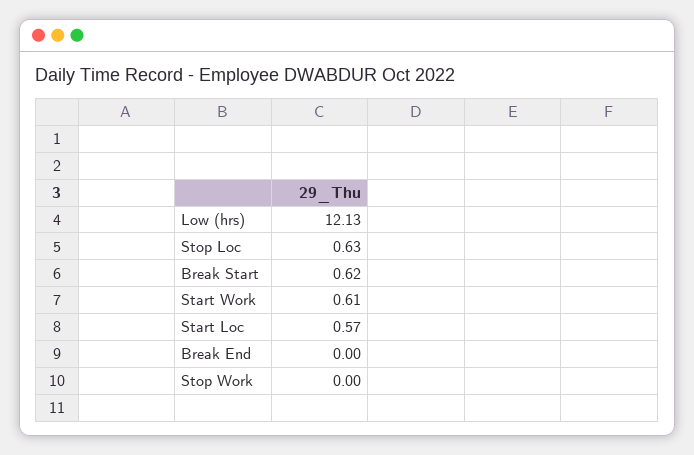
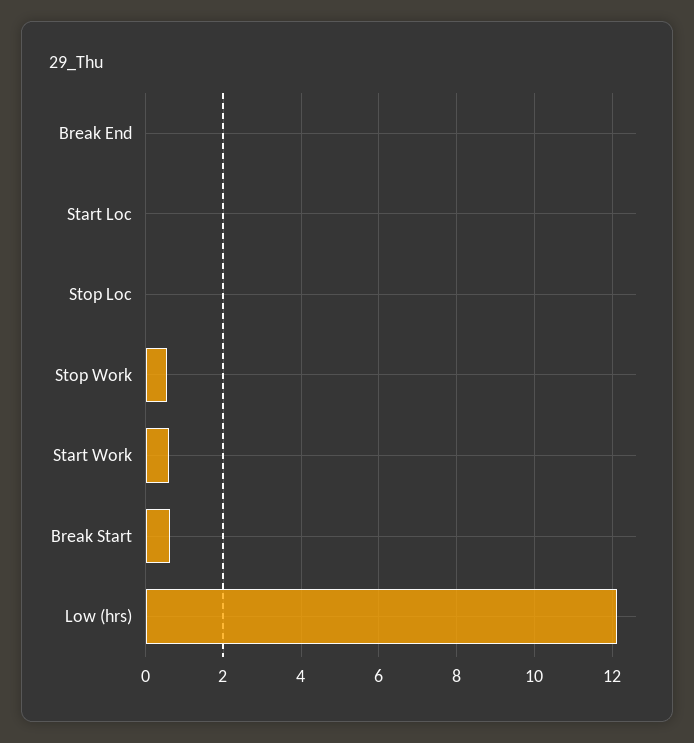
Stop Loc: 0.63 -> 0
Start Loc: 0.57 -> 0
Stop Work: 0 -> 0.6

